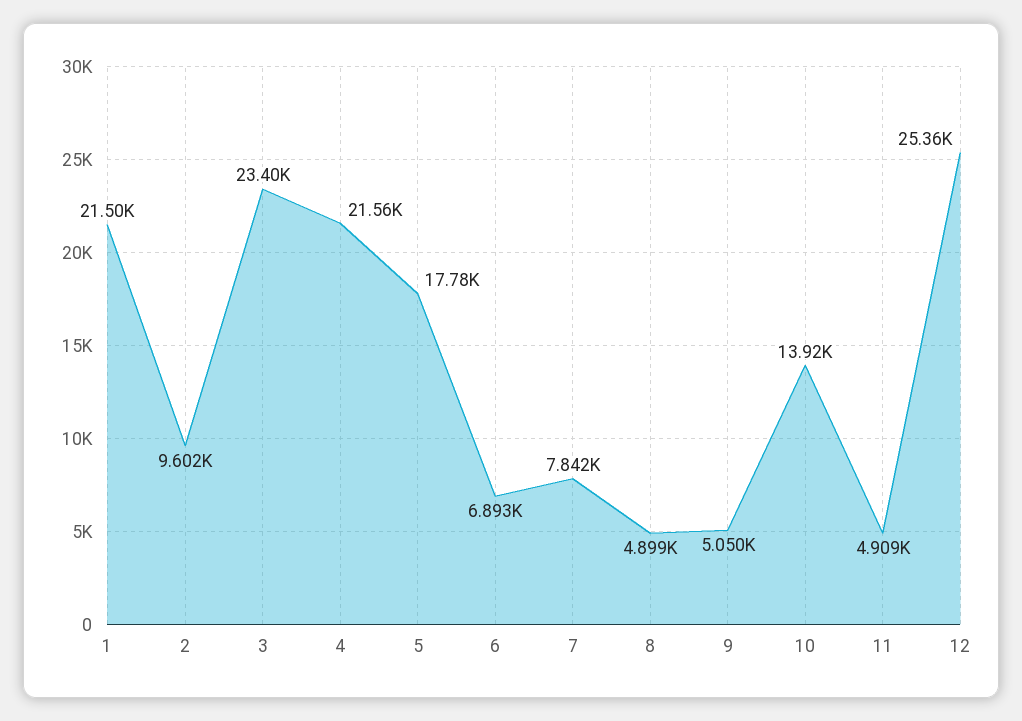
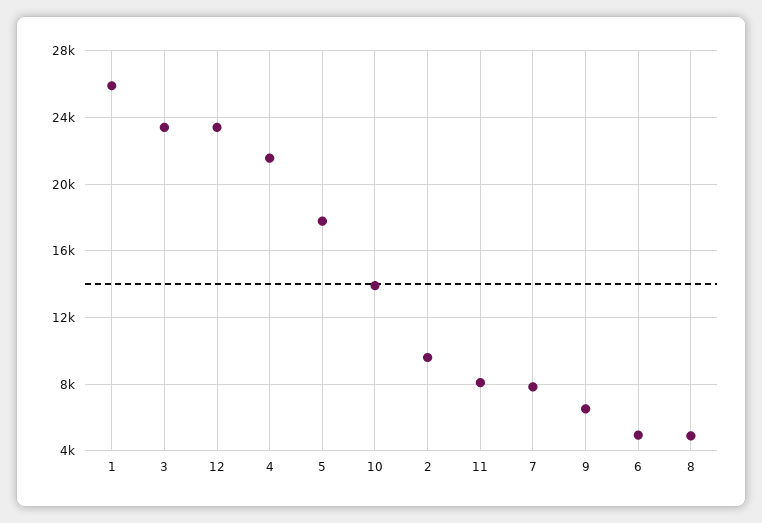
1: 21500 -> 26000
6: 6893 -> 5000
9: 5050 -> 6500
11: 4909 -> 8000
12: 25360 -> 23500

